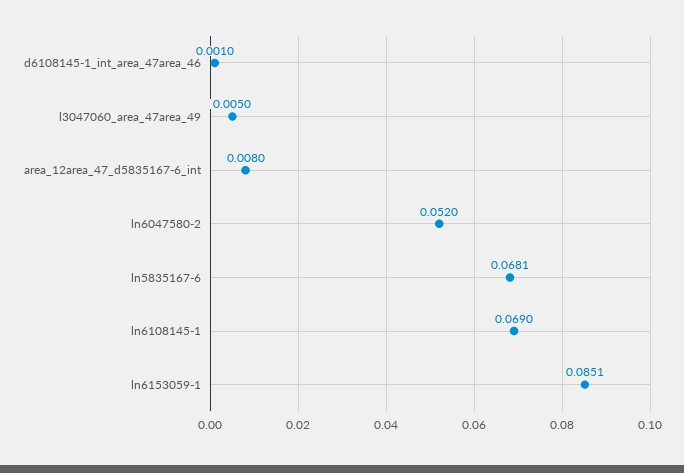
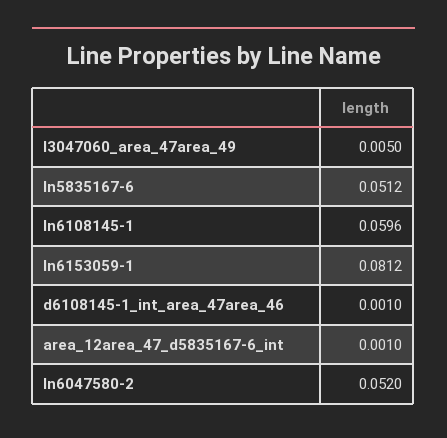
area_12area_47_d5835167-6_int: 0.008 -> 0.001
ln5835167-6: 0.0681 -> 0.0512
ln6108145-1: 0.069 -> 0.0596
ln6153059-1: 0.0851 -> 0.0812

